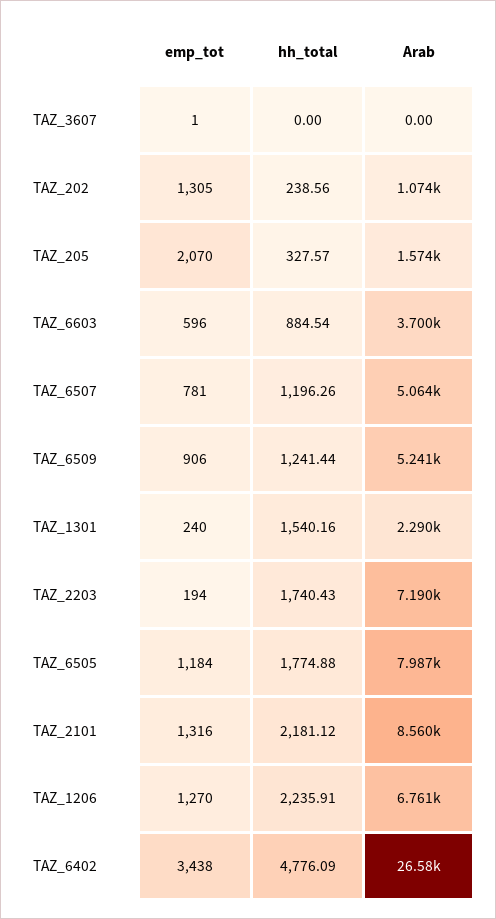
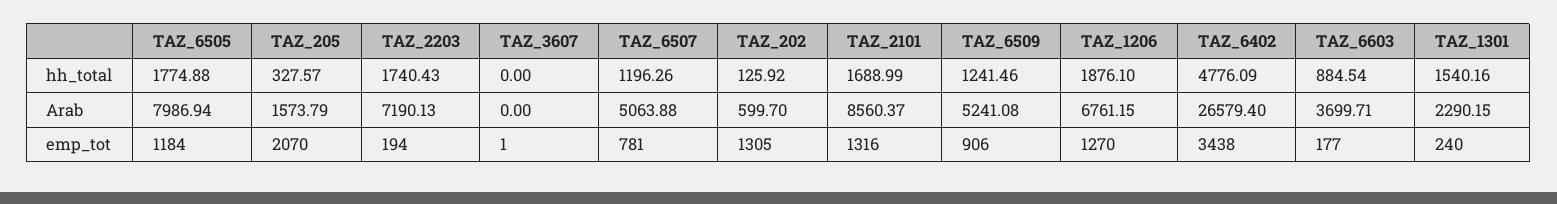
hh_total, TAZ_202: 238.56 -> 125.92
Arab, TAZ_202: 1074 -> 599.7
emp_tot, TAZ_6603: 596 -> 177
hh_total, TAZ_6509: 1241.44 -> 1241.46
hh_total, TAZ_2101: 2181.12 -> 1688.99
hh_total, TAZ_1206: 2235.91 -> 1876.1

